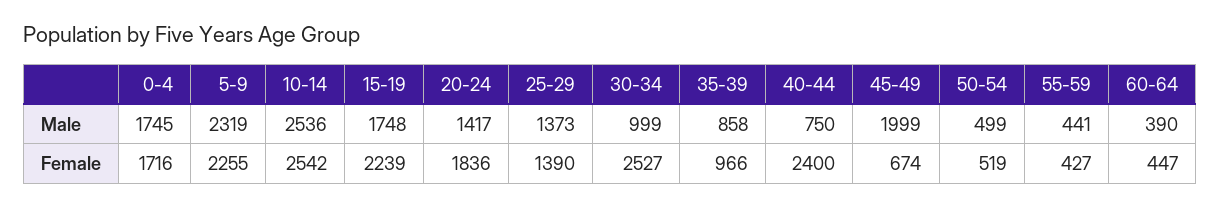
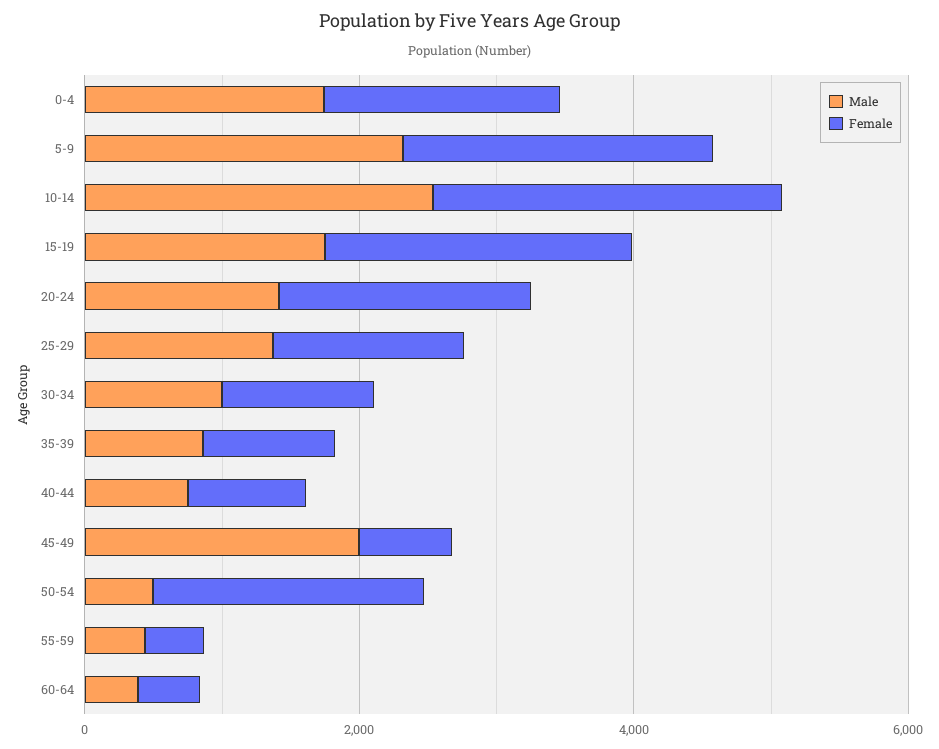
Female, 30-34: 2527 -> 1000
Female, 40-44: 2400 -> 1000
Female, 50-54: 519 -> 2000

